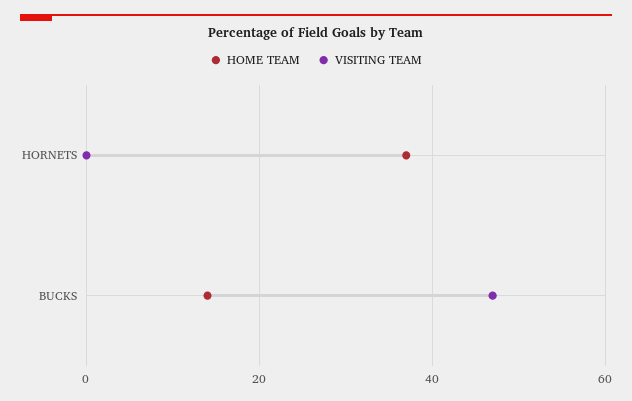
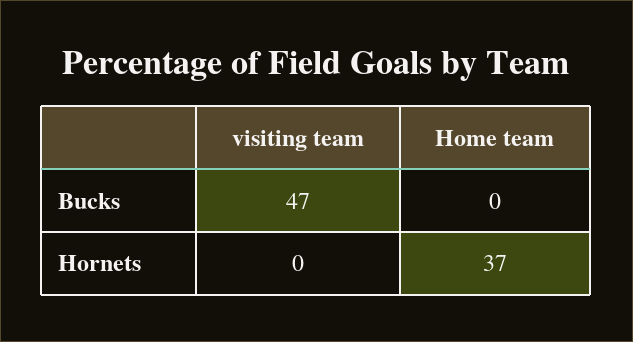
HOME TEAM, BUCKS: 15 -> 0

